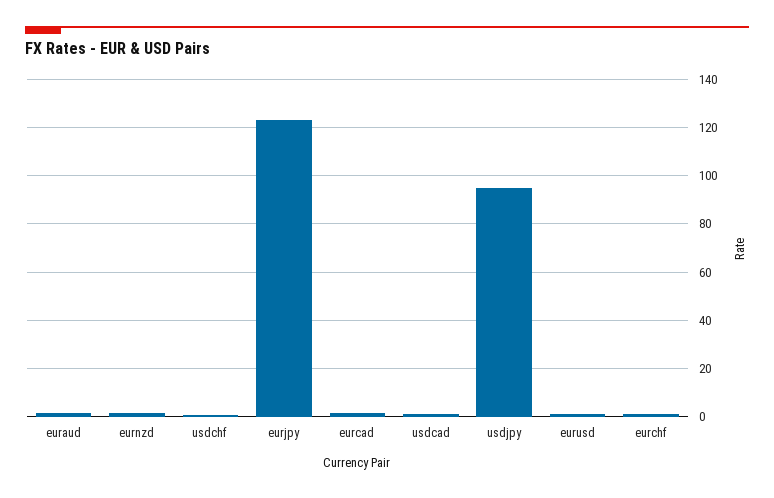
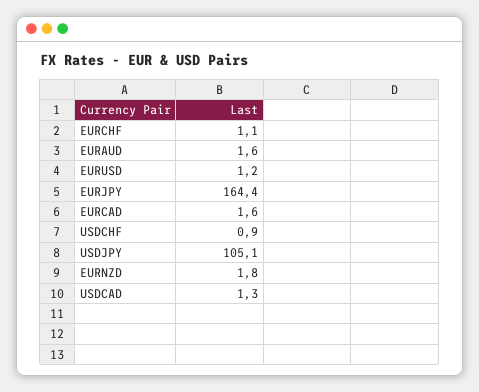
eurjpy: 122.5 -> 164.4
usdjpy: 95 -> 105.1

